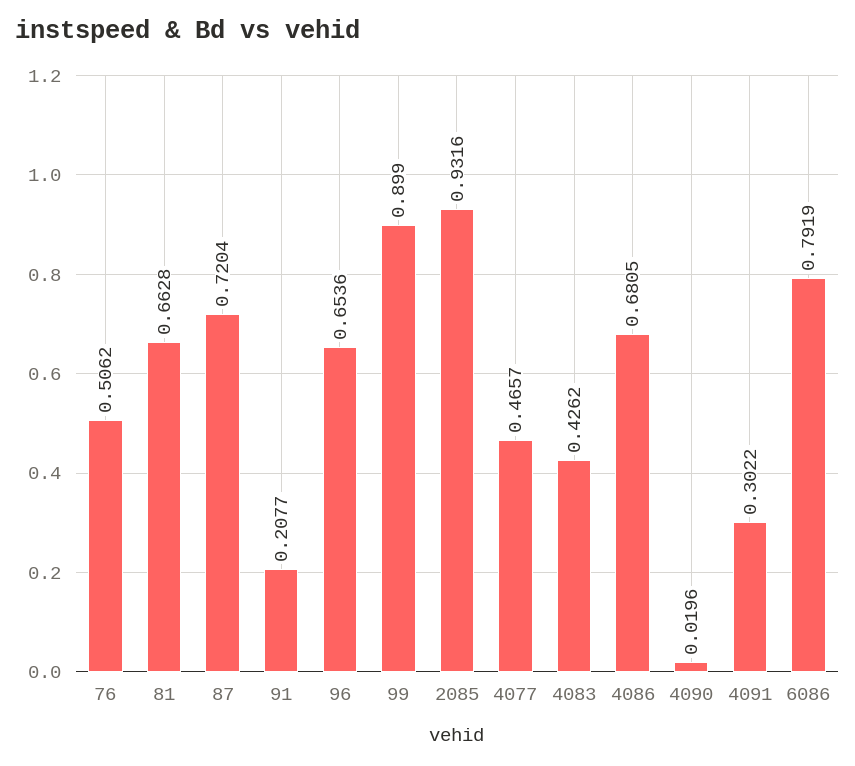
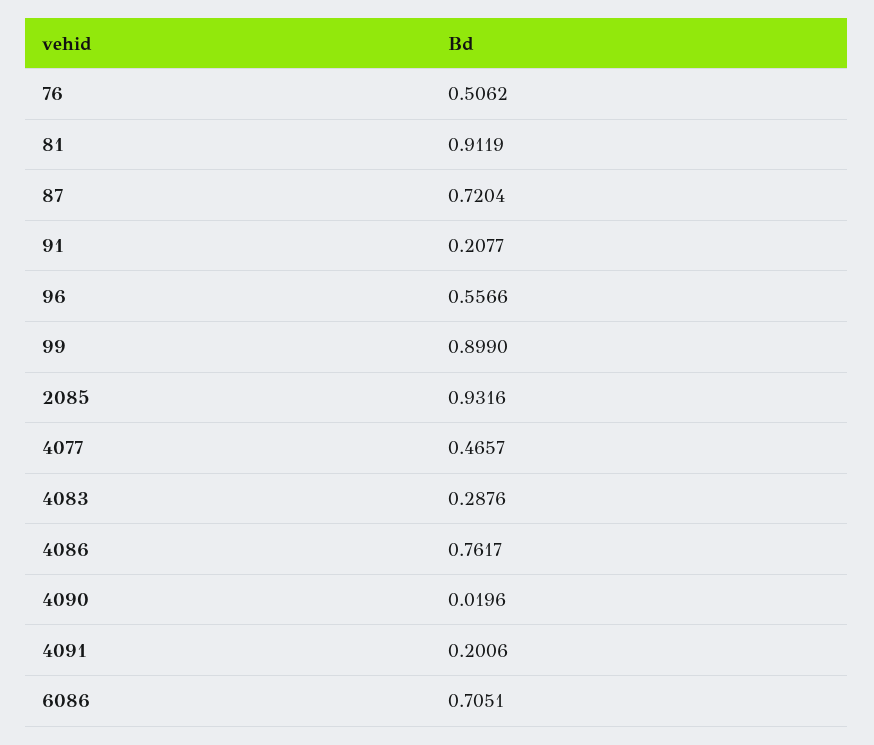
81: 0.6628 -> 0.9119
96: 0.6536 -> 0.5566
4083: 0.4262 -> 0.2876
4086: 0.6805 -> 0.7617
4091: 0.3022 -> 0.2006
6086: 0.7919 -> 0.7051

